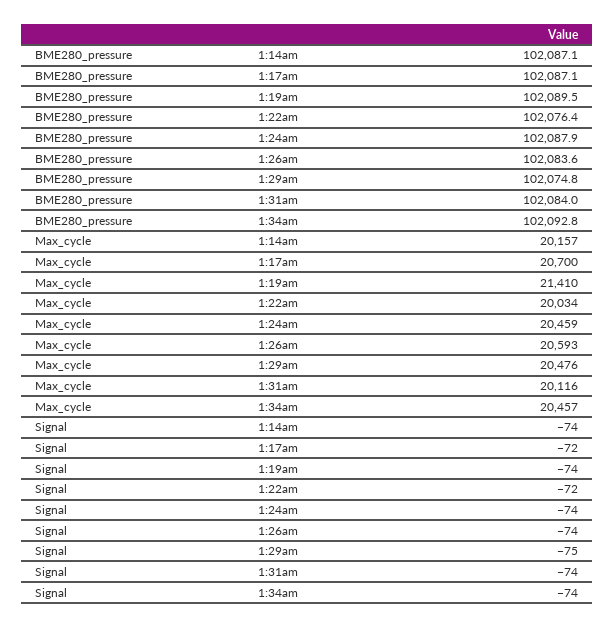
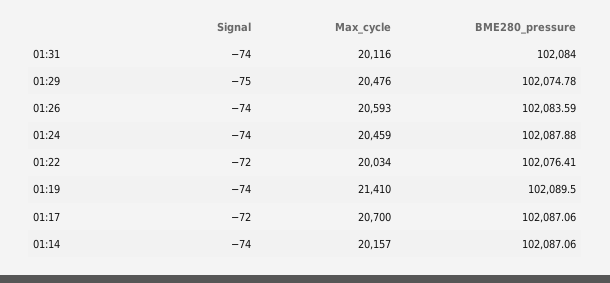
BME280_pressure, 1:34am: 102092.8 -> none
Max_cycle, 1:34am: 20457 -> none
Signal, 1:34am: -74 -> none

